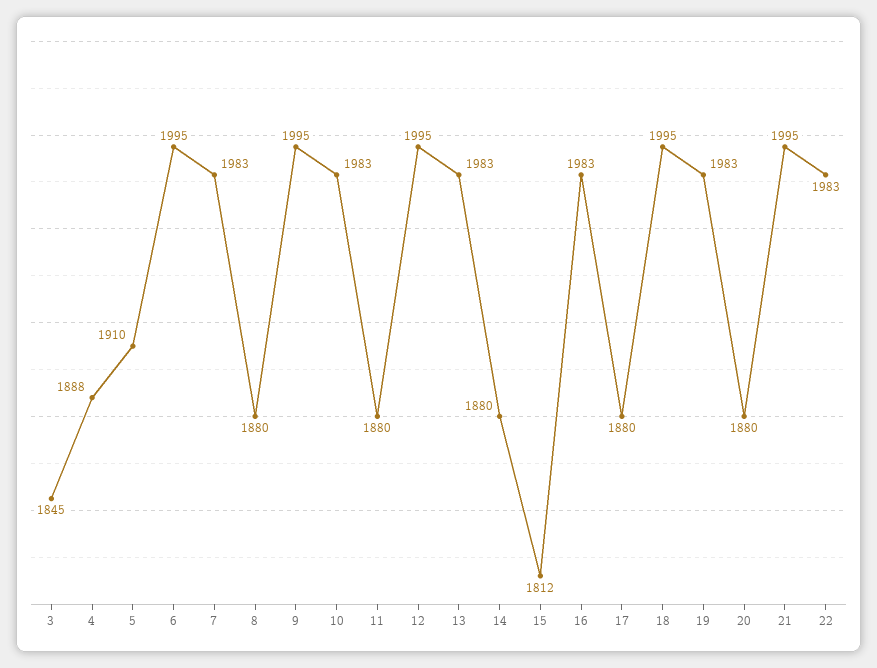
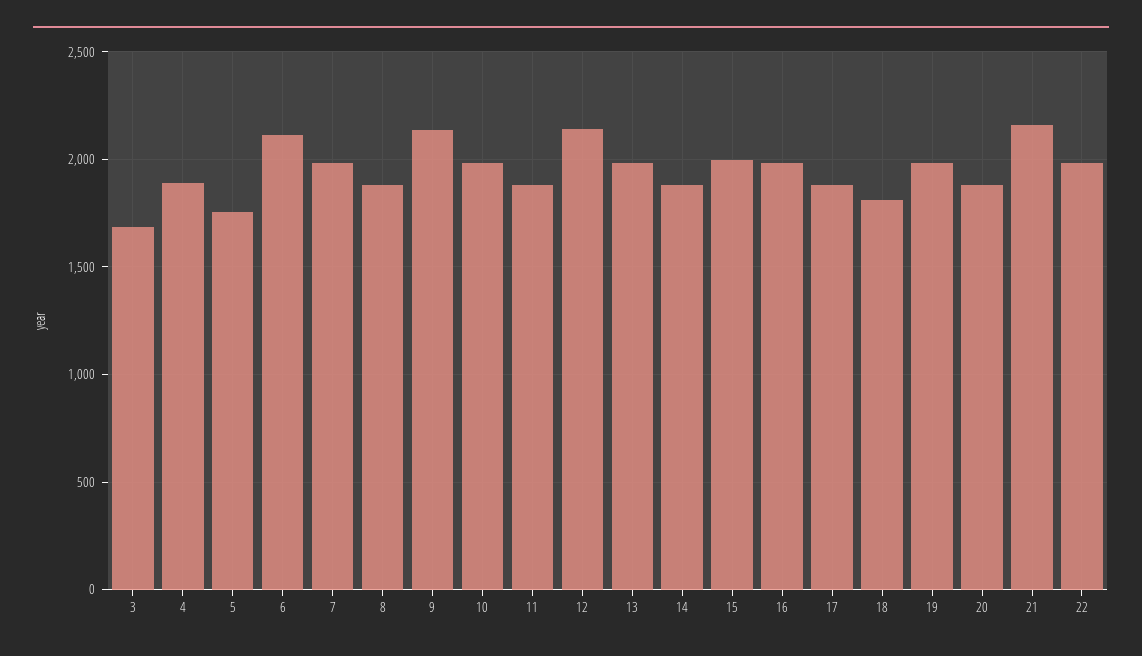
3: 1845 -> 1700
5: 1910 -> 1750
6: 1995 -> 2100
9: 1995 -> 2150
12: 1995 -> 2150
15: 1812 -> 2000
18: 1995 -> 1800
21: 1995 -> 2150

